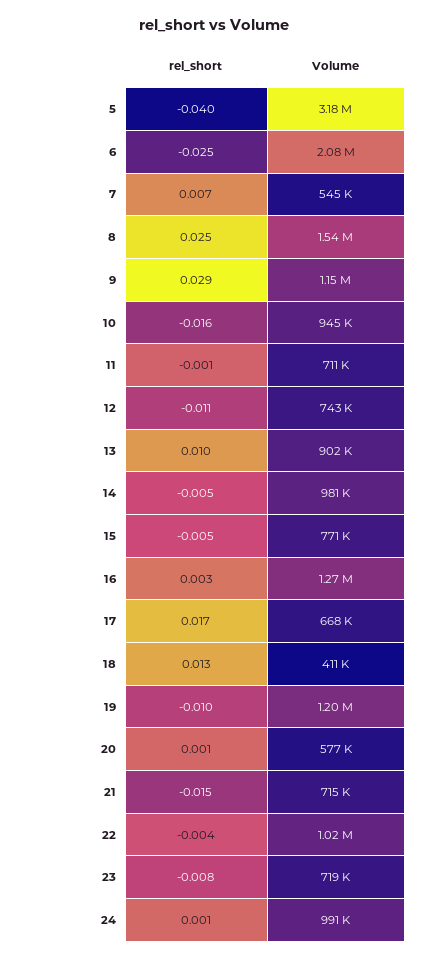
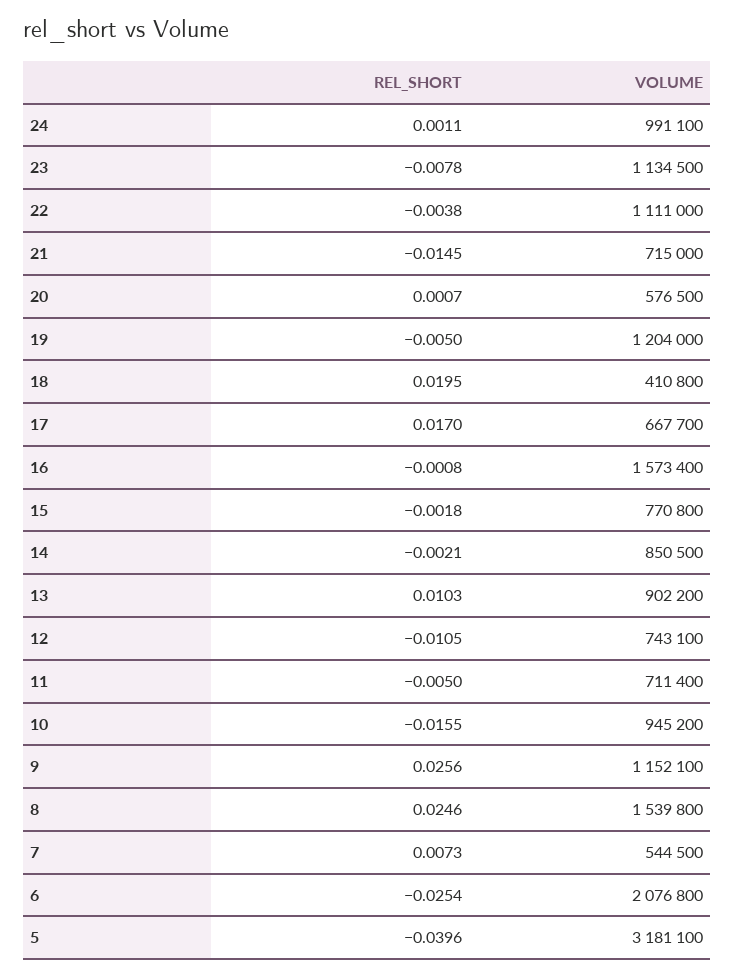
rel_short, 9: 0.029 -> 0.0256
rel_short, 11: -0.001 -> -0.005
rel_short, 14: -0.005 -> -0.0021
Volume, 14: 981000 -> 850500
rel_short, 15: -0.005 -> -0.0018
rel_short, 16: 0.003 -> -0.0008
Volume, 16: 1270000 -> 1573400
rel_short, 18: 0.013 -> 0.0195
rel_short, 19: -0.01 -> -0.005
Volume, 22: 1020000 -> 1111000
Volume, 23: 719000 -> 1134500

